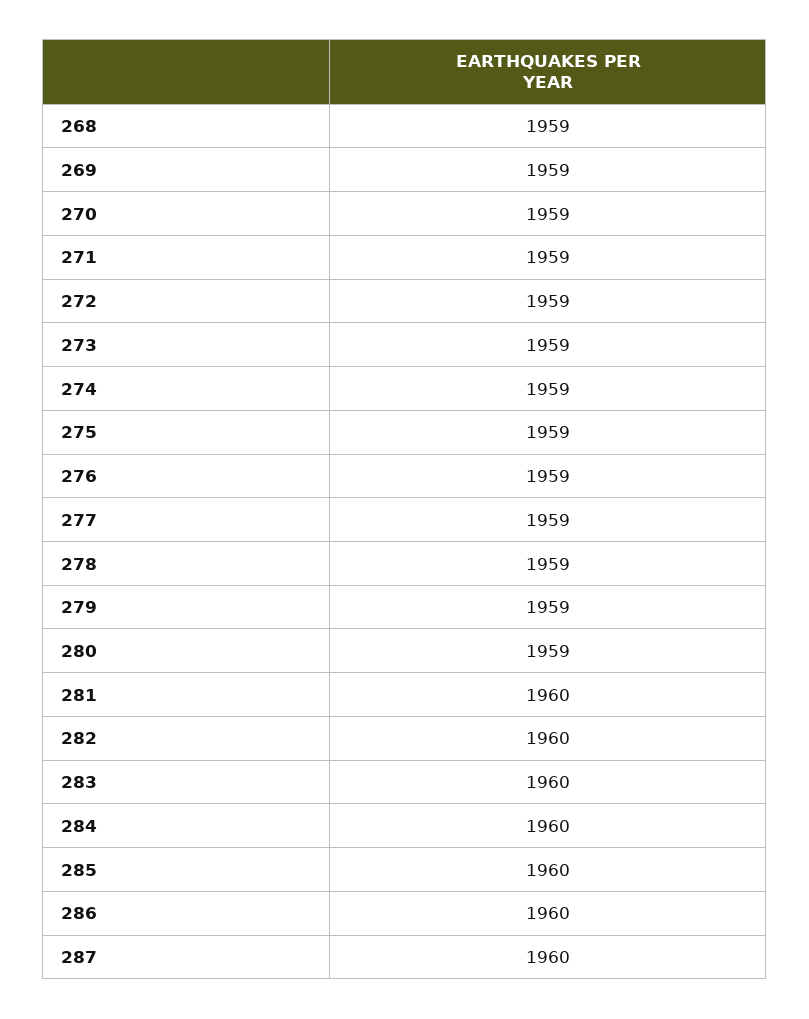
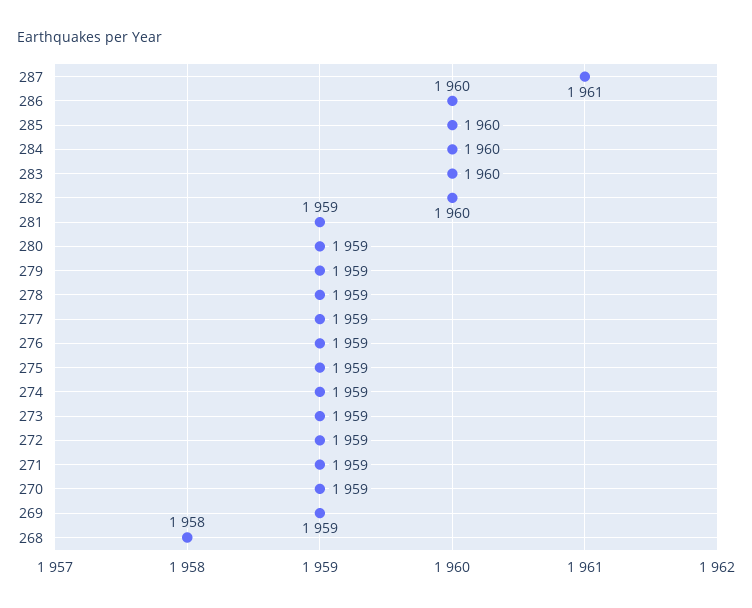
268: 1959 -> 1958
281: 1960 -> 1959
287: 1960 -> 1961

